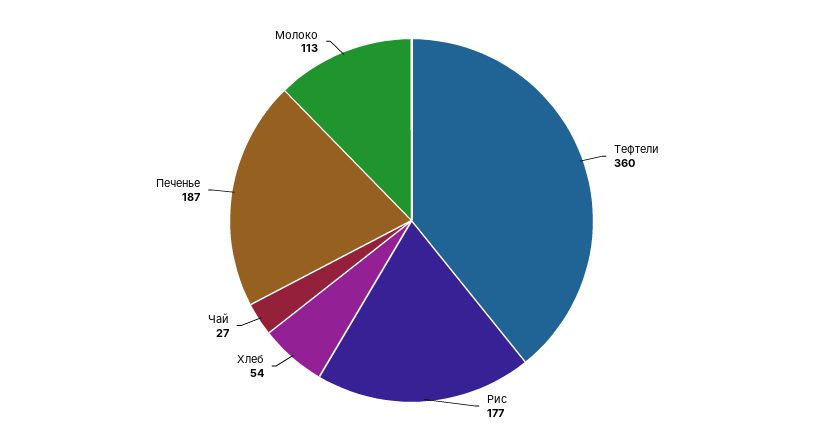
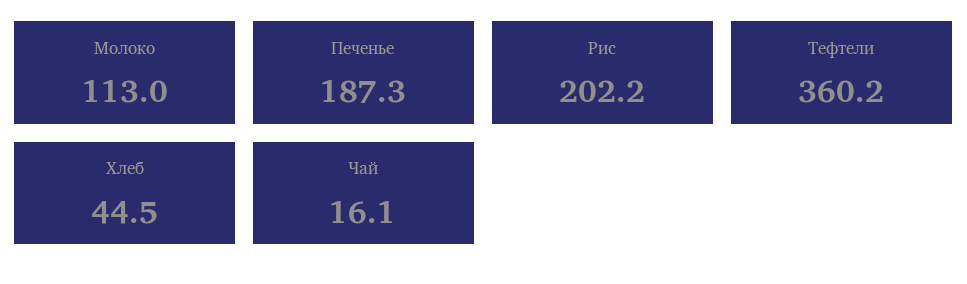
Рис: 177 -> 202.2
Хлеб: 54 -> 44.5
Чай: 27 -> 16.1

